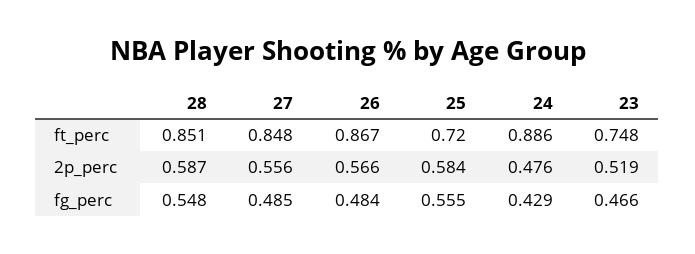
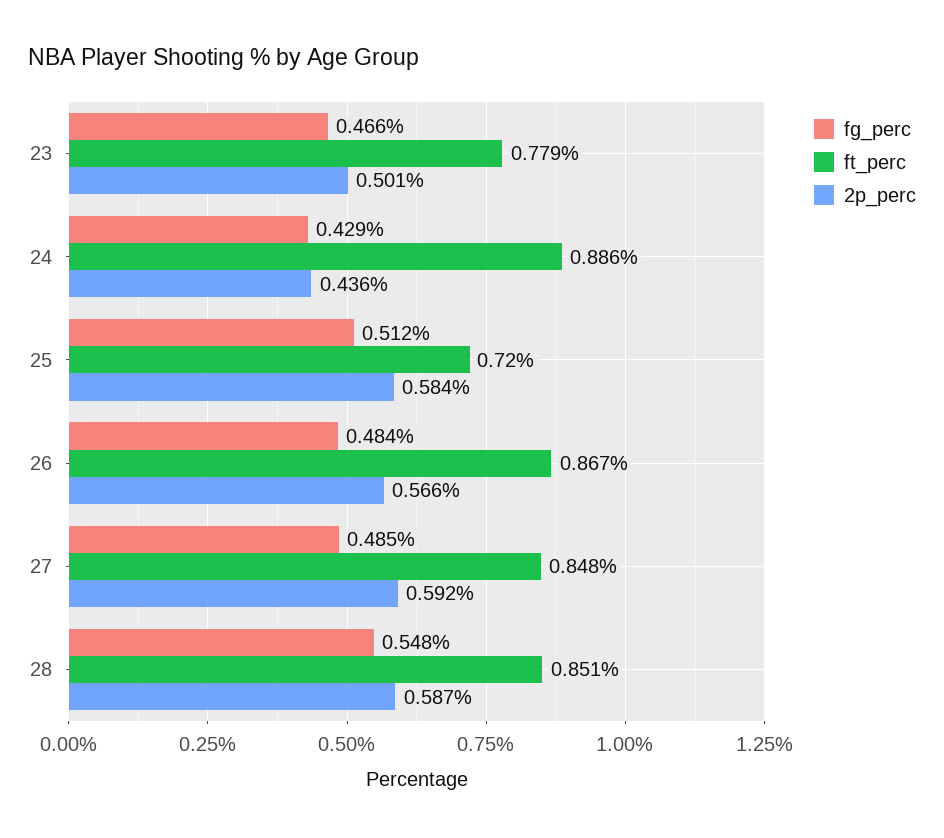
ft_perc, 23: 0.748 -> 0.779
2p_perc, 27: 0.556 -> 0.592
2p_perc, 24: 0.476 -> 0.436
2p_perc, 23: 0.519 -> 0.501
fg_perc, 25: 0.555 -> 0.512

